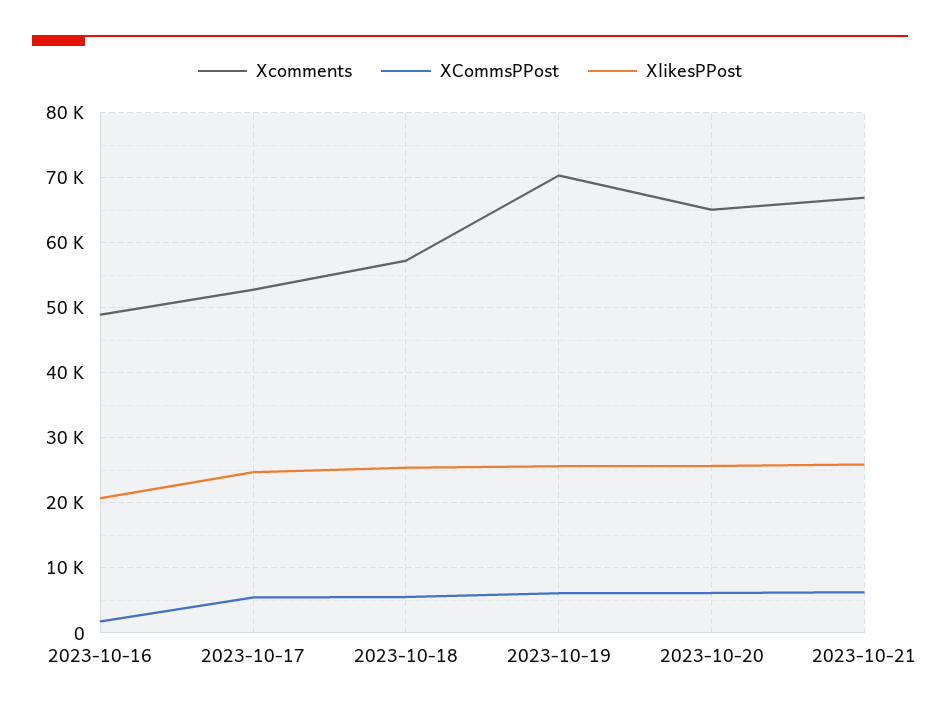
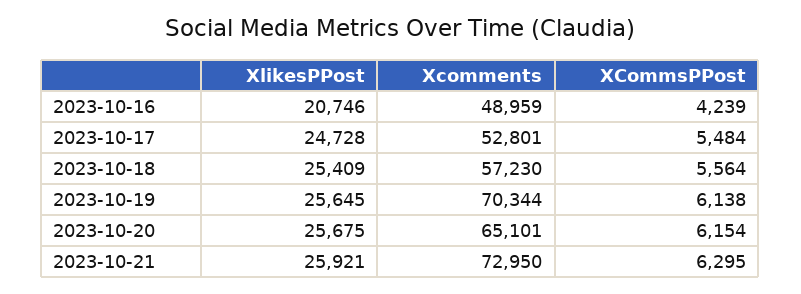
XCommsPPost, 2023-10-16: 2000 -> 4239
Xcomments, 2023-10-21: 67000 -> 72950

